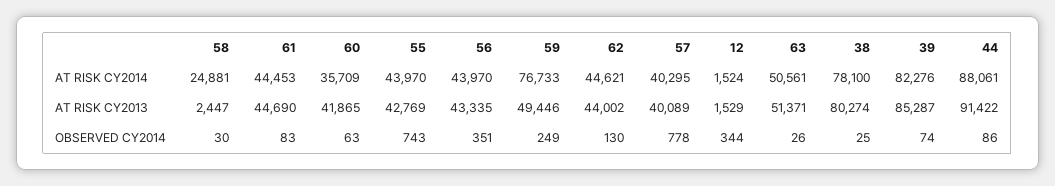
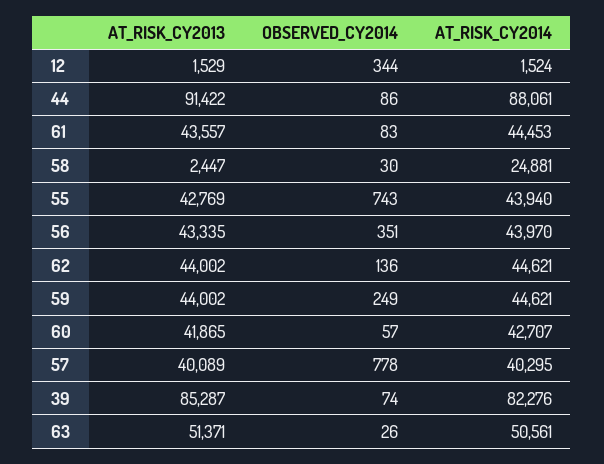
60, AT RISK CY2014: 35709 -> 42707
55, AT RISK CY2014: 43970 -> 43940
59, AT RISK CY2014: 76733 -> 44621
38, AT RISK CY2014: 78100 -> none
61, AT RISK CY2013: 44690 -> 43557
59, AT RISK CY2013: 49446 -> 44002
38, AT RISK CY2013: 80274 -> none
60, OBSERVED CY2014: 63 -> 57
62, OBSERVED CY2014: 130 -> 136
38, OBSERVED CY2014: 25 -> none

